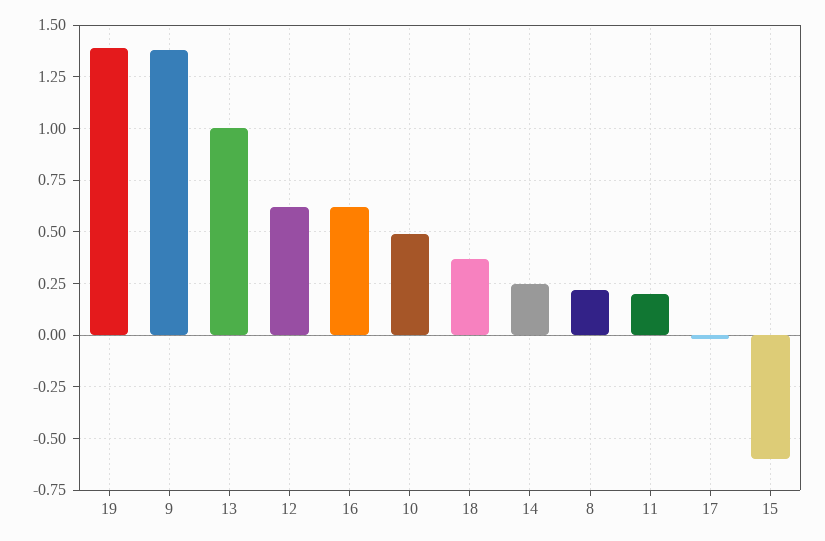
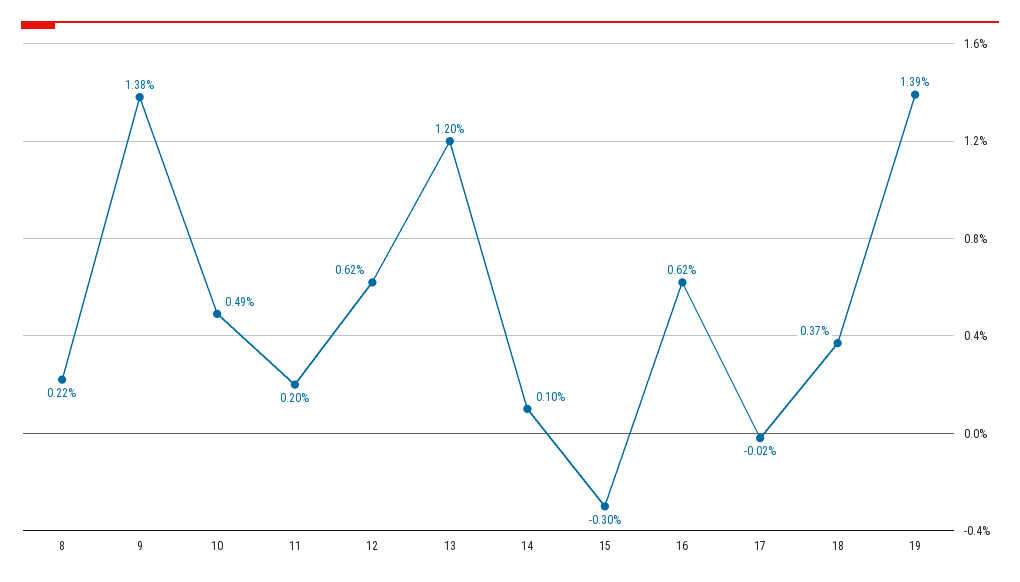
13: 1 -> 1.2
14: 0.25 -> 0.1
15: -0.6 -> -0.3

